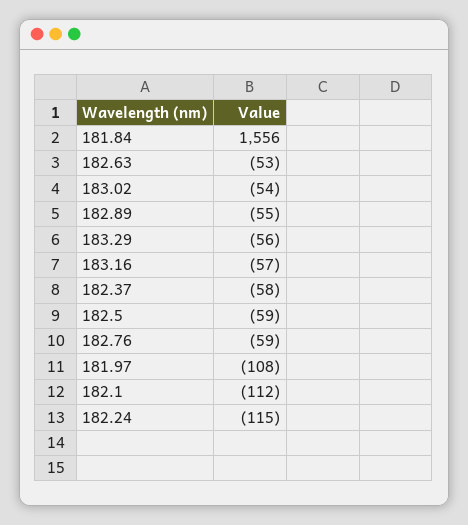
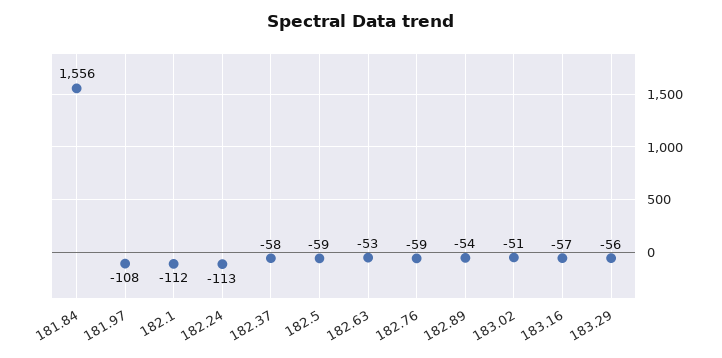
183.02: -54 -> -51
182.89: -55 -> -54
182.24: -115 -> -113

